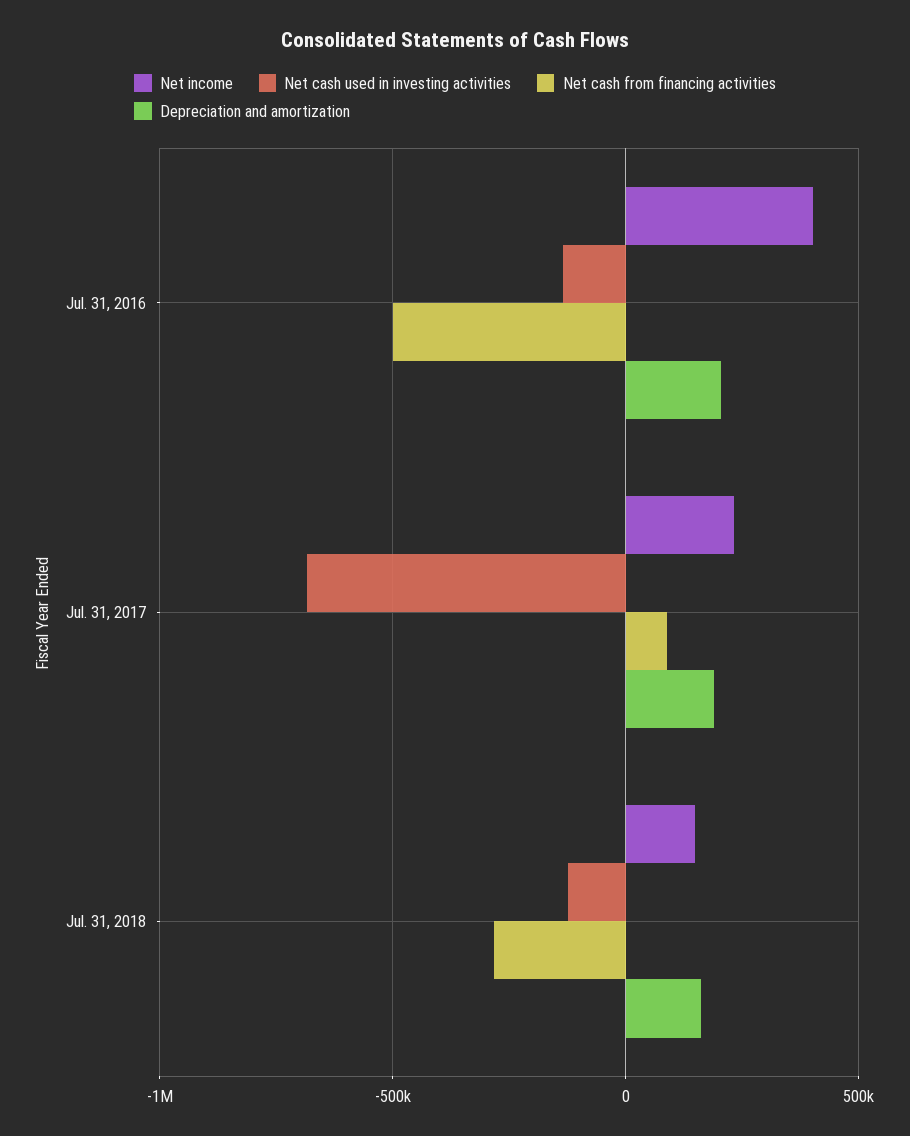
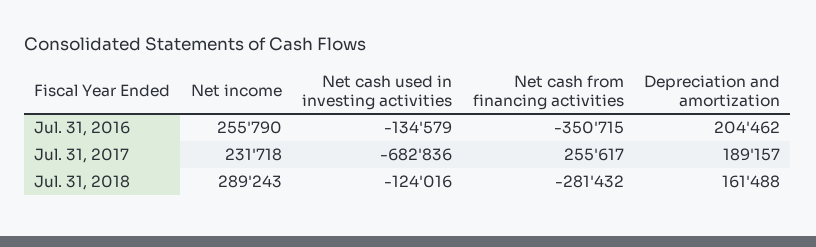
Net income, Jul. 31, 2016: 400000 -> 255790
Net cash from financing activities, Jul. 31, 2016: -500000 -> -350715
Net cash from financing activities, Jul. 31, 2017: 100000 -> 255617
Net income, Jul. 31, 2018: 150000 -> 289243

